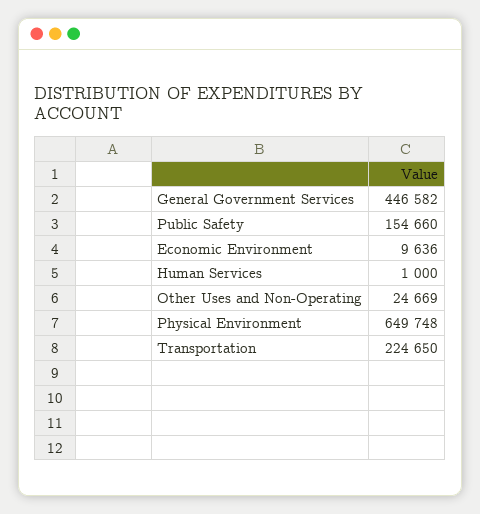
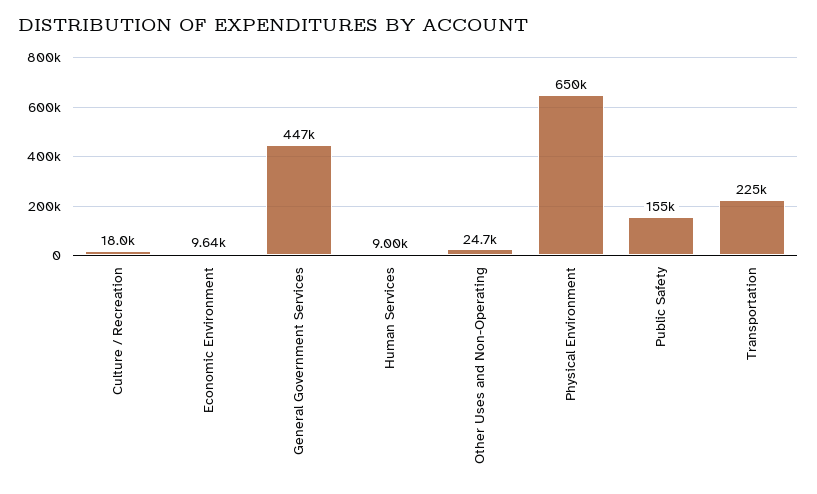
Human Services: 1000 -> 9000
Culture / Recreation: none -> 18000

